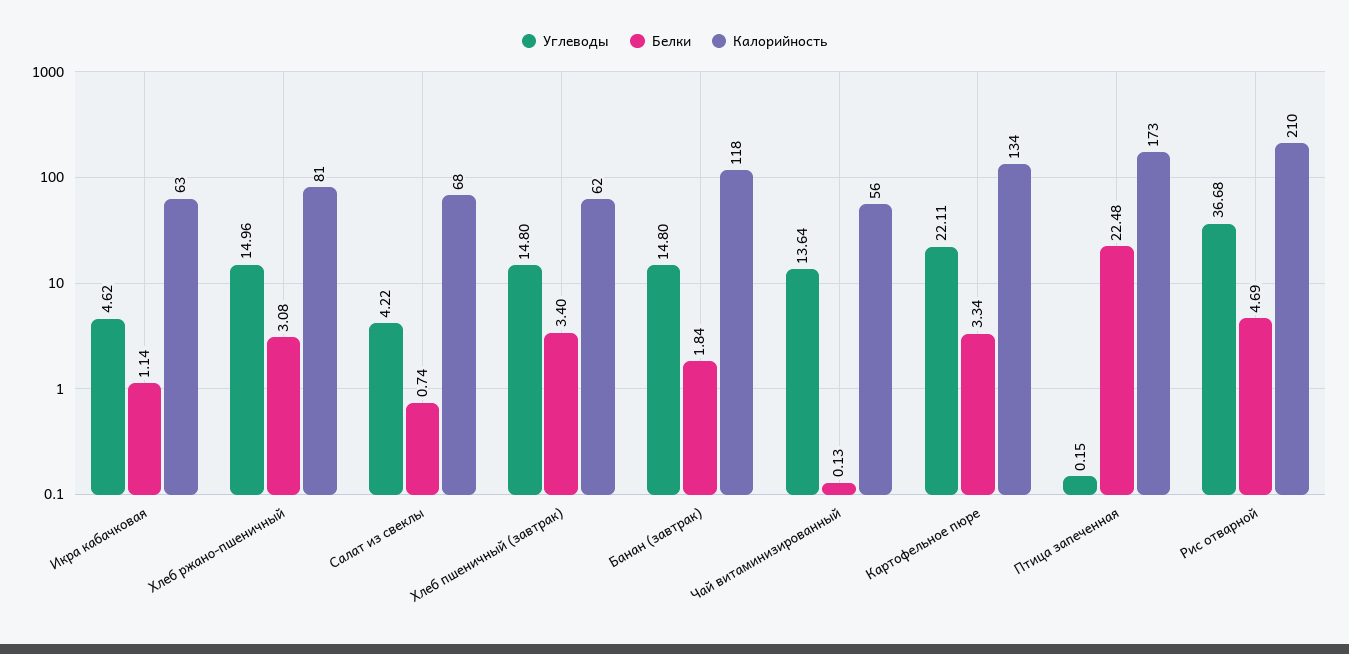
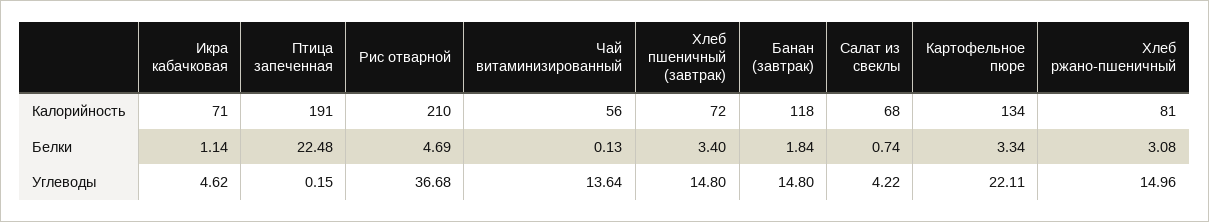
Калорийность, Икра кабачковая: 63 -> 71
Калорийность, Хлеб пшеничный (завтрак): 62 -> 72
Калорийность, Птица запеченная: 173 -> 191

